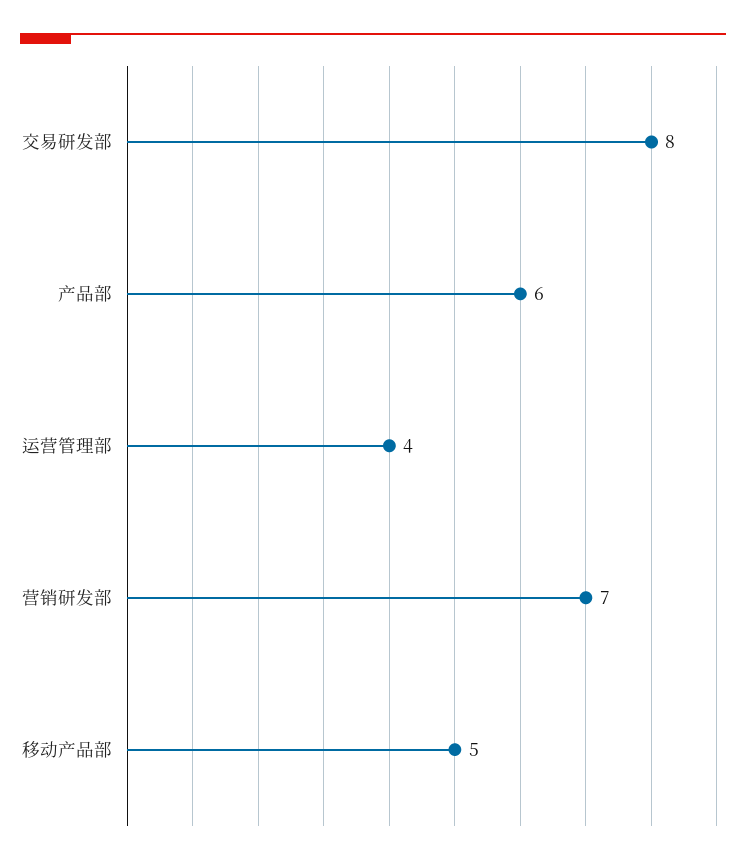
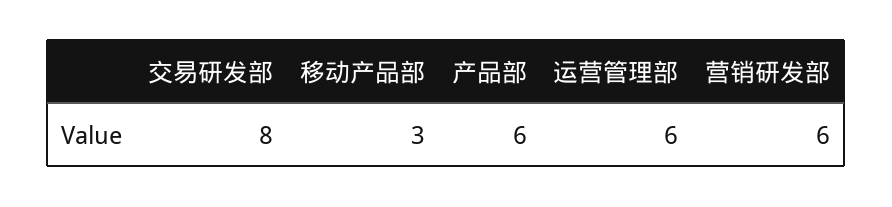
运营管理部: 4 -> 6
营销研发部: 7 -> 6
移动产品部: 5 -> 3

